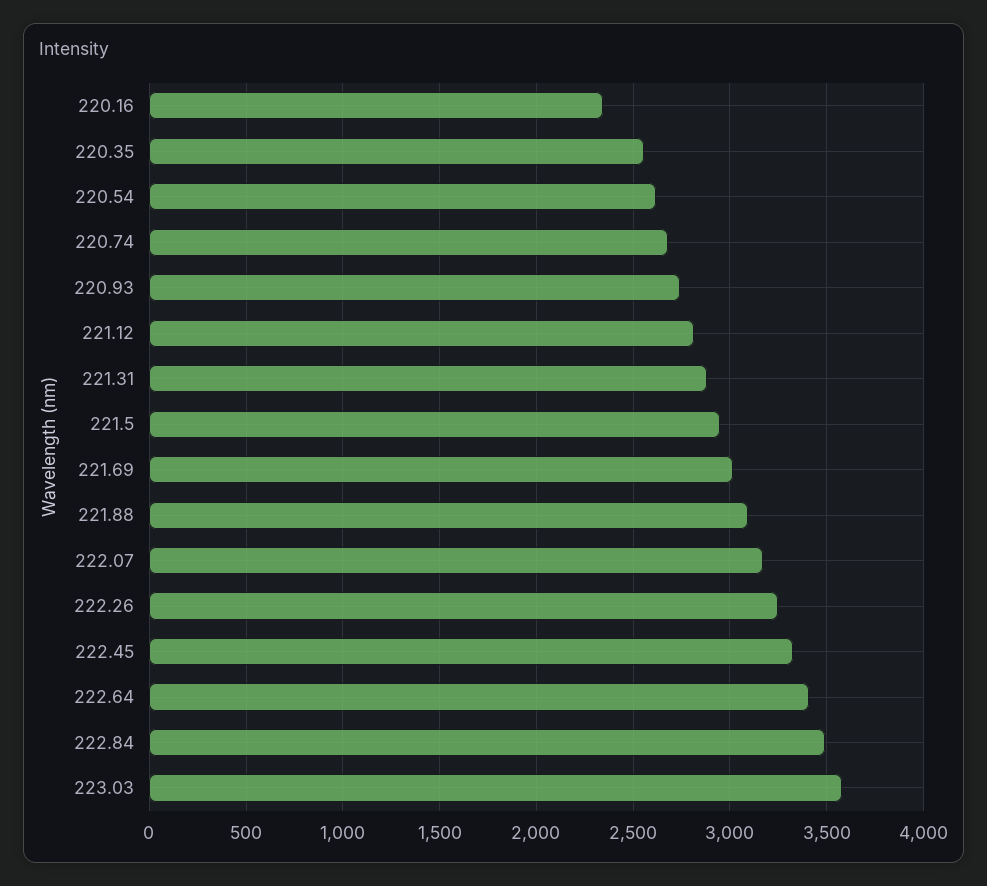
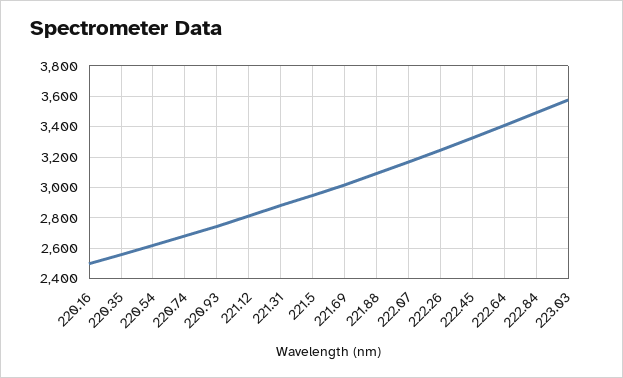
220.16: 2350 -> 2500

